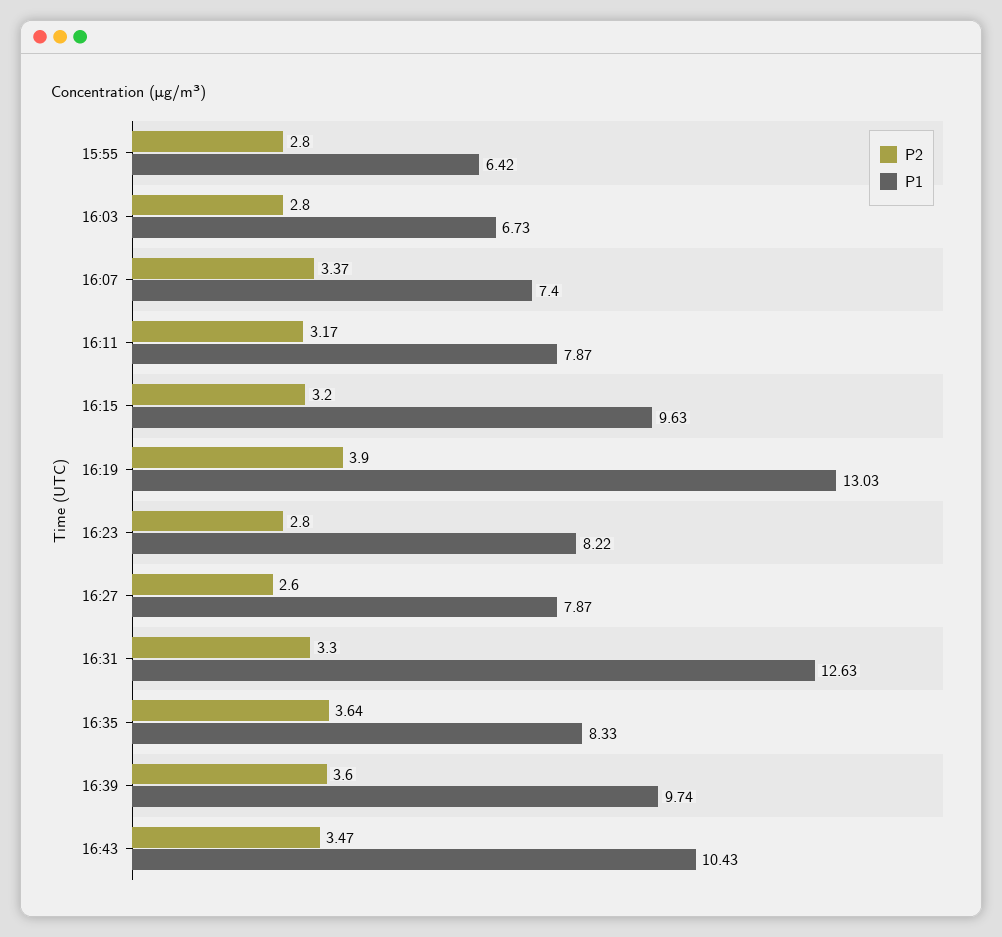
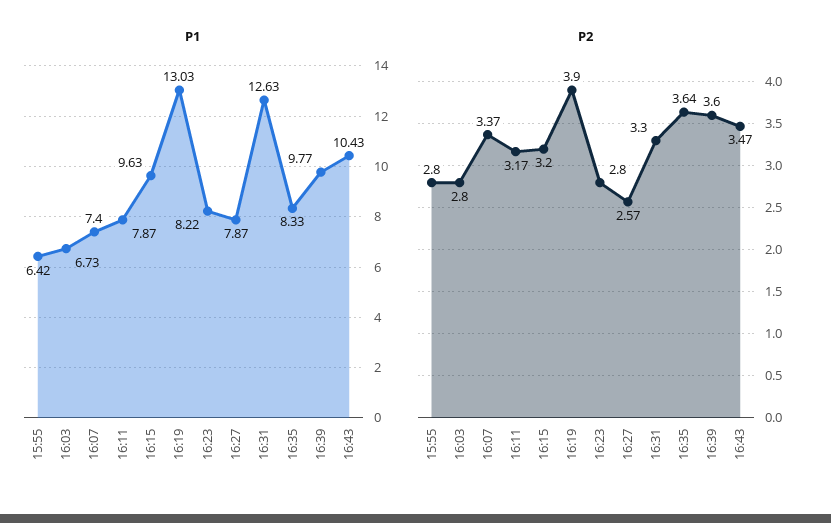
P2, 16:27: 2.6 -> 2.57
P1, 16:39: 9.74 -> 9.77

